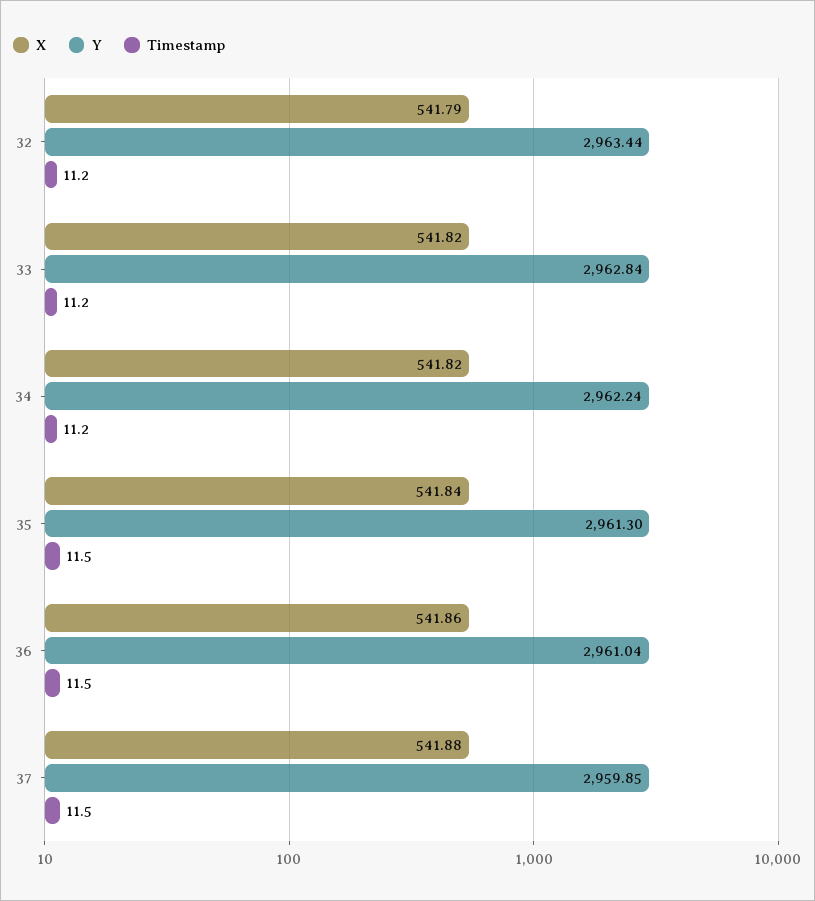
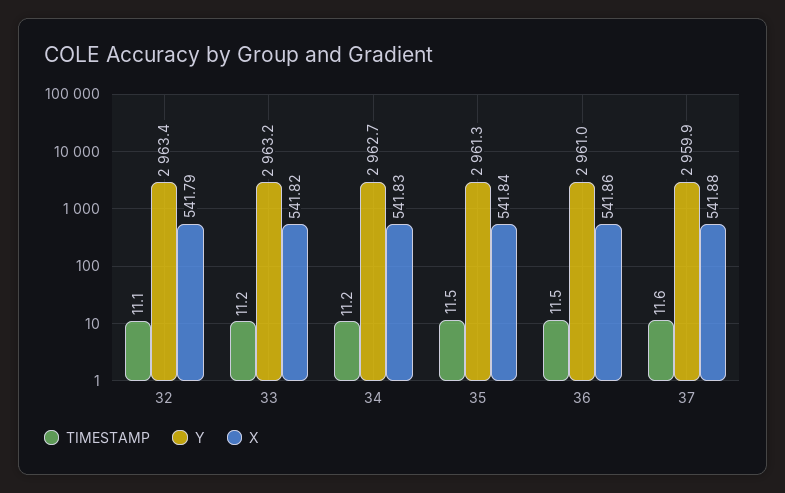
Timestamp, 32: 11.2 -> 11.1
Y, 33: 2962.84 -> 2963.2
X, 34: 541.82 -> 541.83
Y, 34: 2962.24 -> 2962.7
Timestamp, 37: 11.5 -> 11.6

